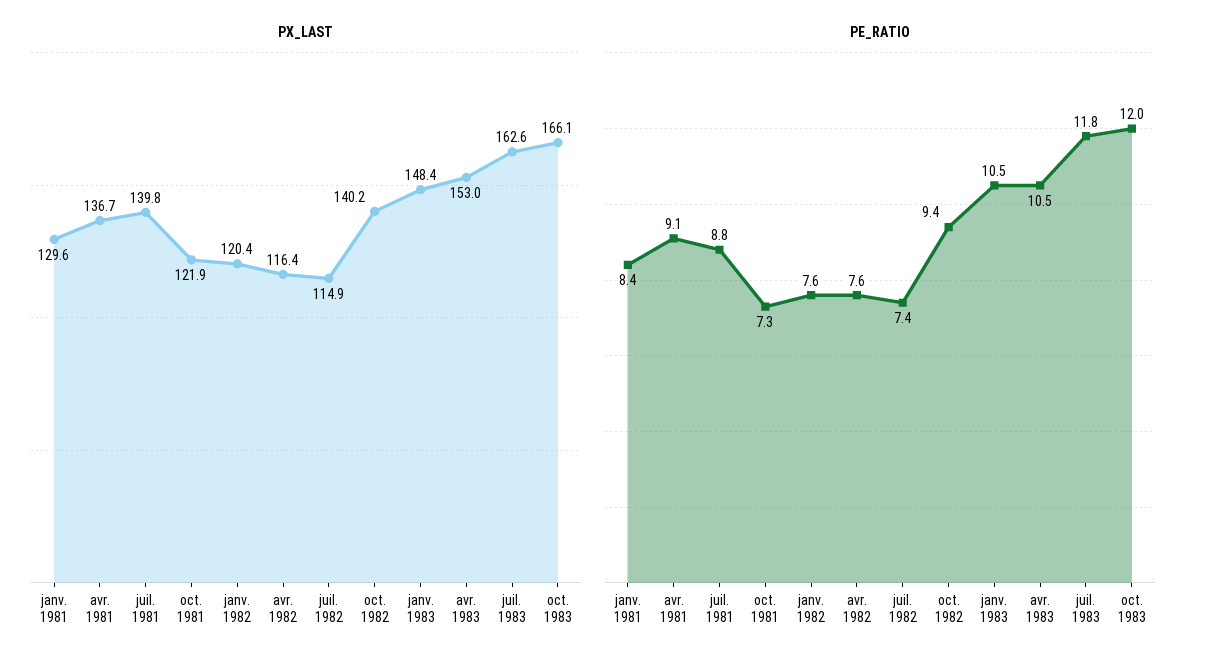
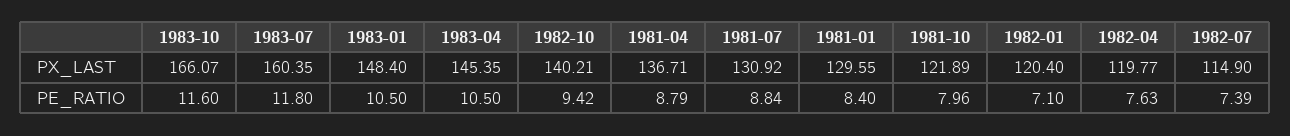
PX_LAST, juil. 1981: 139.8 -> 130.92
PX_LAST, avr. 1982: 116.4 -> 119.77
PX_LAST, avr. 1983: 153 -> 145.35
PX_LAST, juil. 1983: 162.6 -> 160.35
PE_RATIO, avr. 1981: 9.1 -> 8.79
PE_RATIO, oct. 1981: 7.3 -> 7.96
PE_RATIO, janv. 1982: 7.6 -> 7.1
PE_RATIO, oct. 1983: 12 -> 11.6

